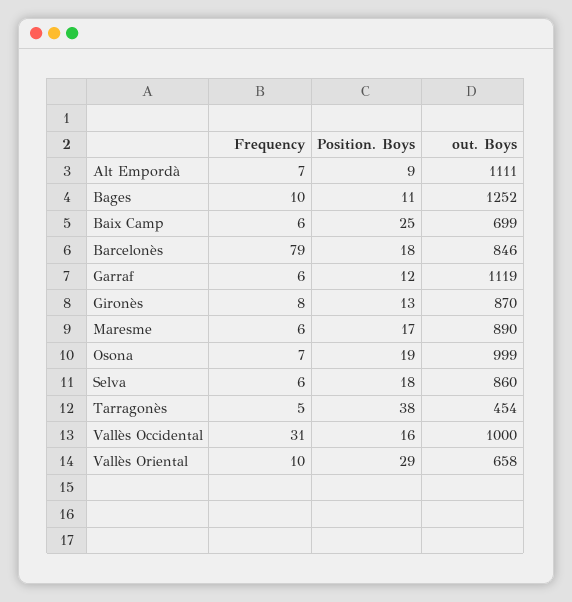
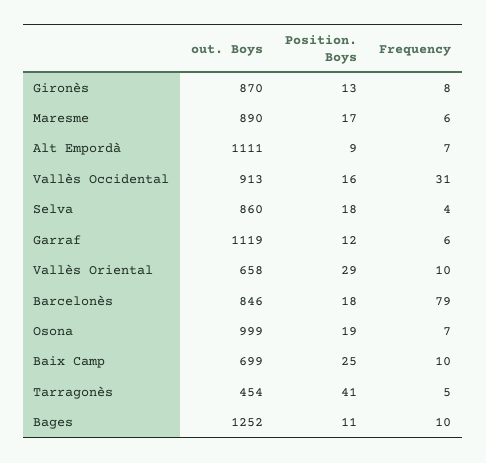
Frequency, Baix Camp: 6 -> 10
Frequency, Selva: 6 -> 4
Position. Boys, Tarragonès: 38 -> 41
out. Boys, Vallès Occidental: 1000 -> 913

